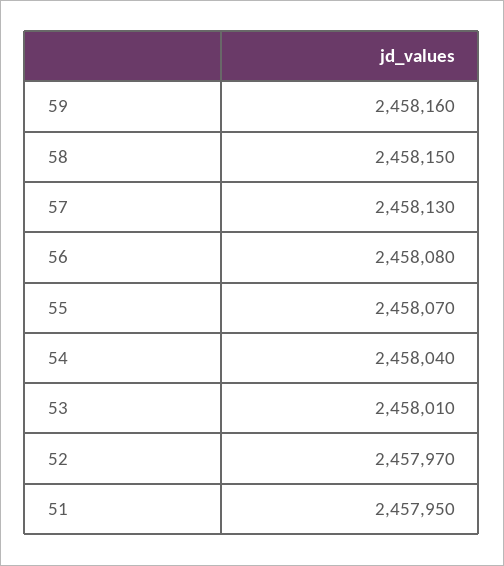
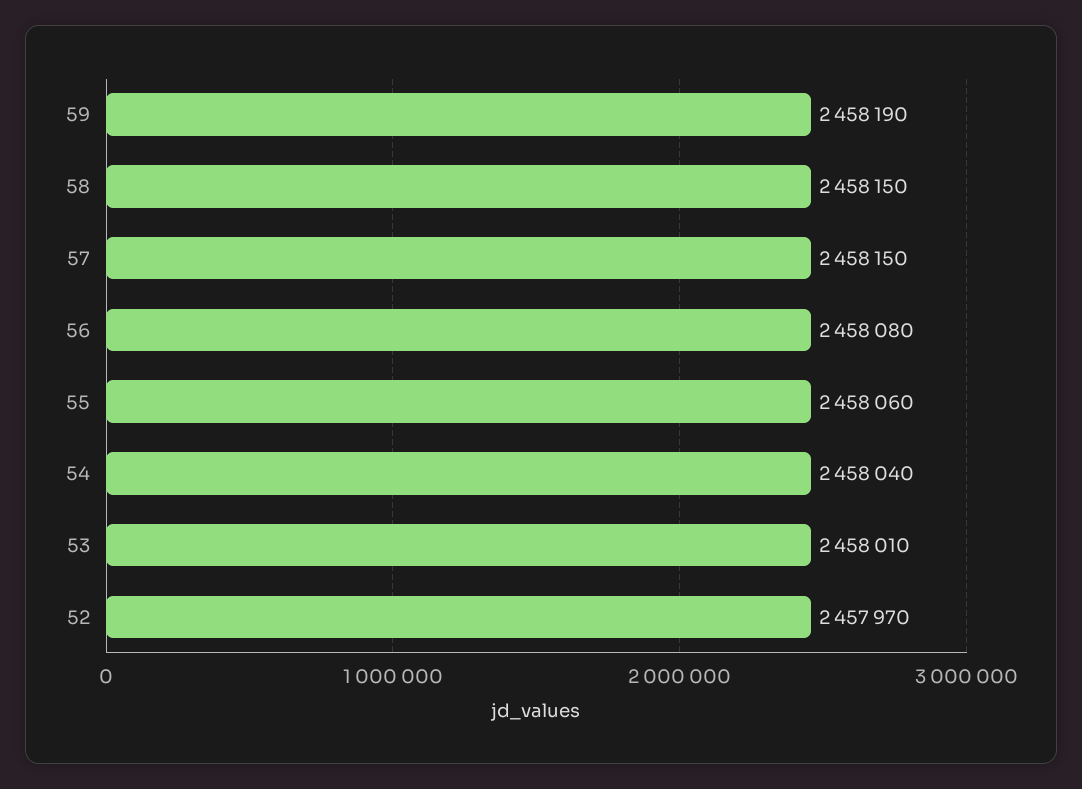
59: 2458160 -> 2458190
57: 2458130 -> 2458150
55: 2458070 -> 2458060
51: 2457950 -> none

